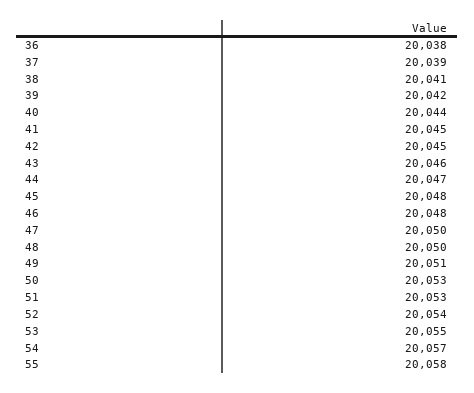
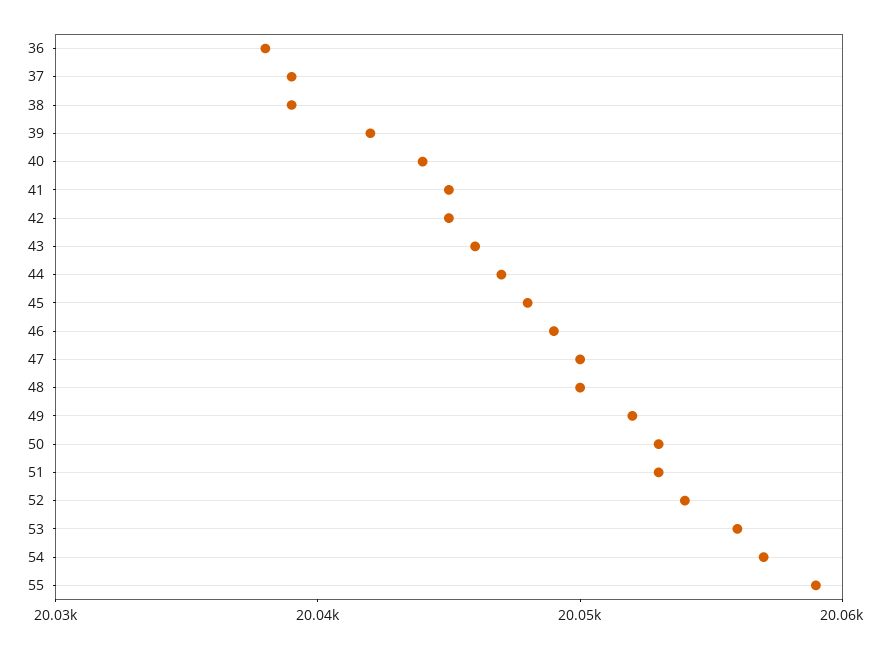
38: 20041 -> 20039
46: 20048 -> 20049
49: 20051 -> 20052
53: 20055 -> 20056
55: 20058 -> 20059

